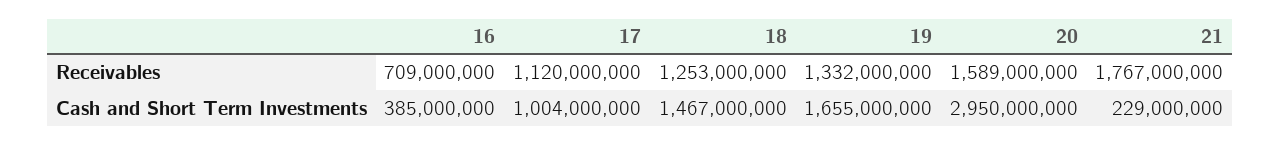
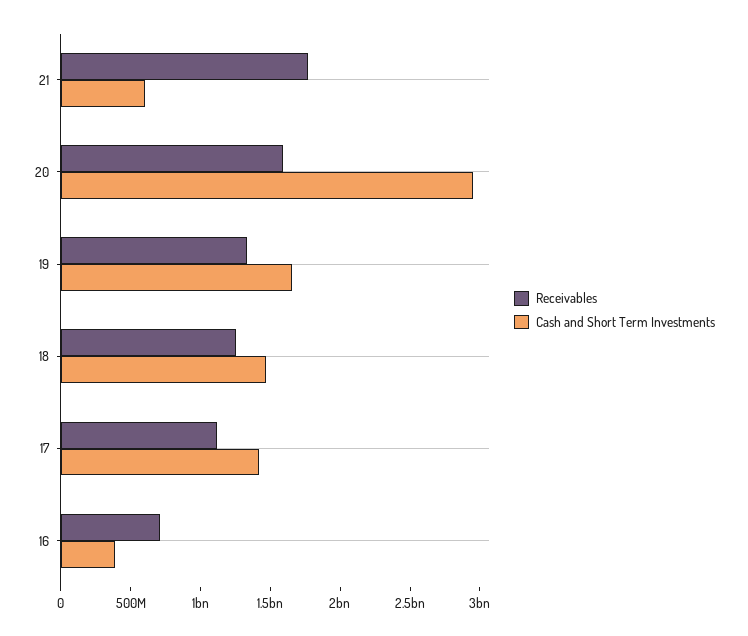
Cash and Short Term Investments, 17: 1004000000 -> 1400000000
Cash and Short Term Investments, 21: 229000000 -> 600000000

